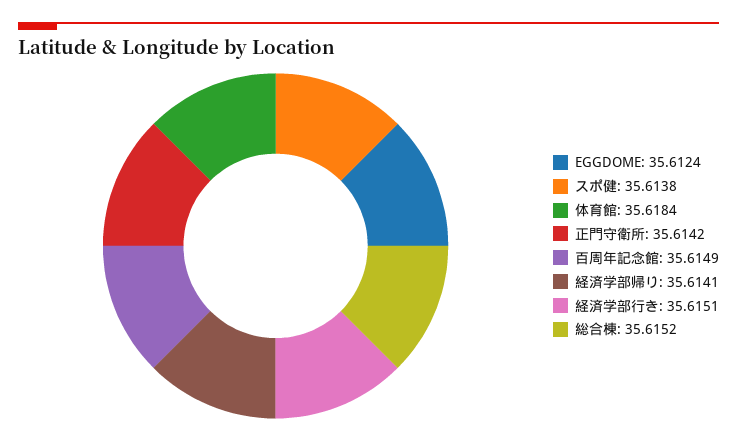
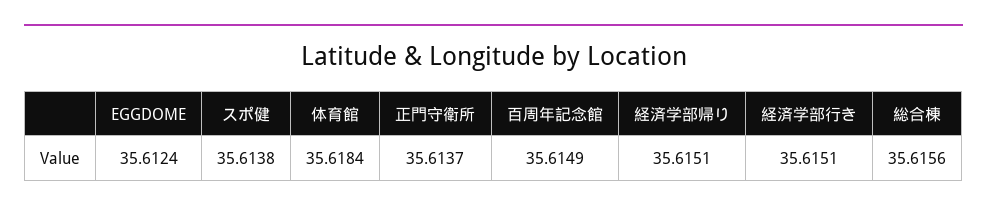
正門守衛所: 35.6142 -> 35.6137
経済学部帰り: 35.6141 -> 35.6151
総合棟: 35.6152 -> 35.6156

